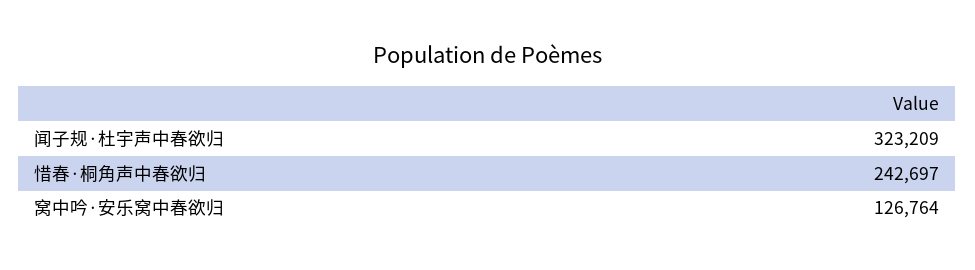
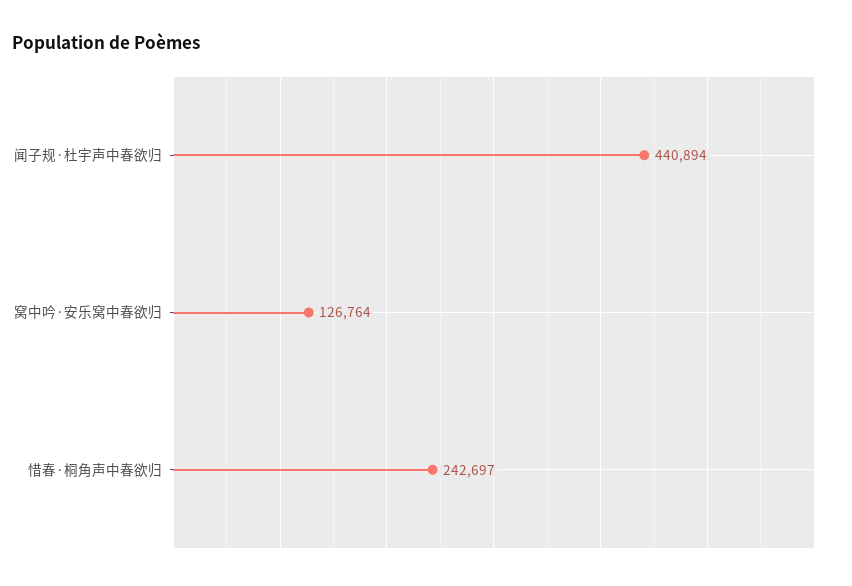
闻子规·杜宇声中春欲归: 323209 -> 440894

